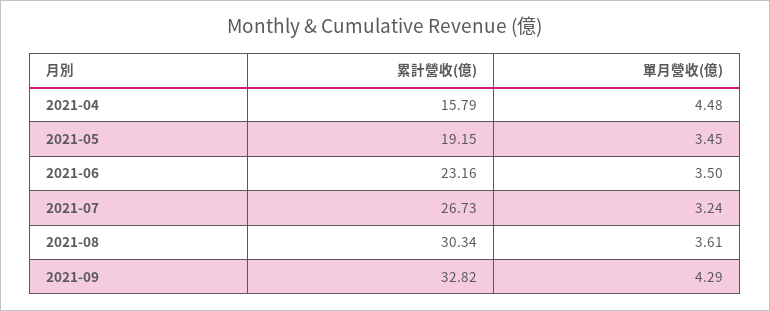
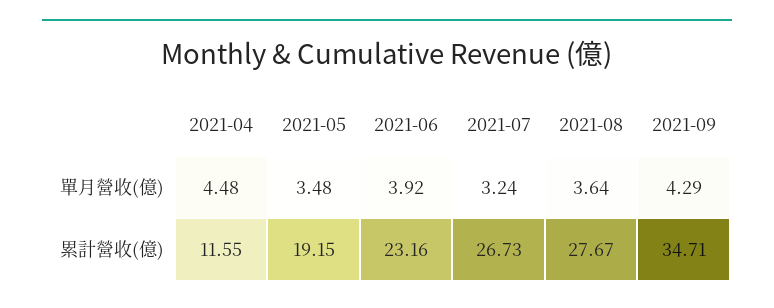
累計營收(億), 2021-04: 15.79 -> 11.55
單月營收(億), 2021-05: 3.45 -> 3.48
單月營收(億), 2021-06: 3.5 -> 3.92
累計營收(億), 2021-08: 30.34 -> 27.67
單月營收(億), 2021-08: 3.61 -> 3.64
累計營收(億), 2021-09: 32.82 -> 34.71

